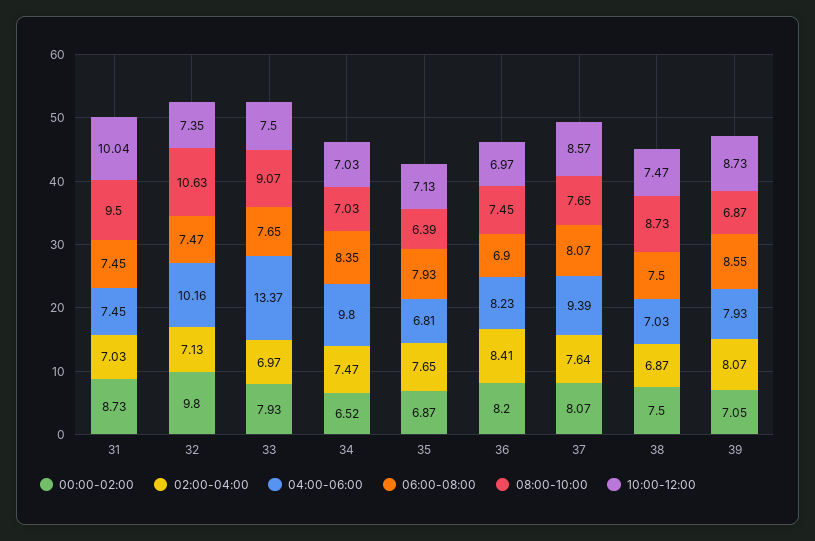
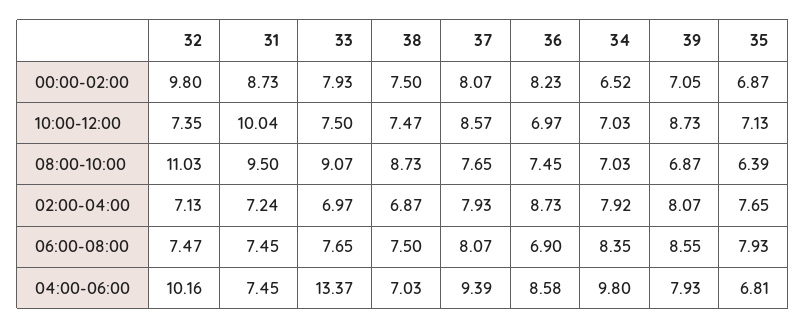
02:00-04:00, 31: 7.03 -> 7.24
08:00-10:00, 32: 10.63 -> 11.03
02:00-04:00, 34: 7.47 -> 7.92
00:00-02:00, 36: 8.2 -> 8.23
02:00-04:00, 36: 8.41 -> 8.73
04:00-06:00, 36: 8.23 -> 8.58
02:00-04:00, 37: 7.64 -> 7.93

